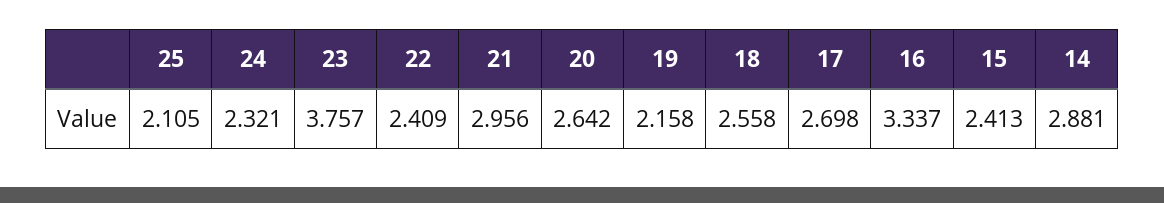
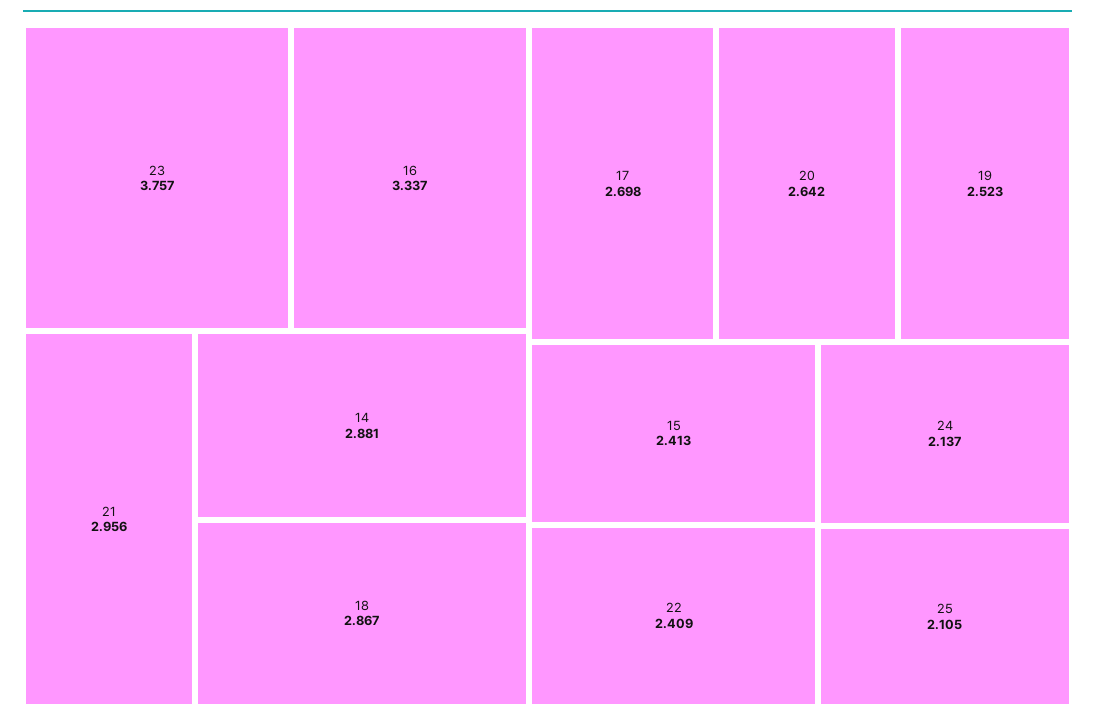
24: 2.321 -> 2.137
19: 2.158 -> 2.523
18: 2.558 -> 2.867

